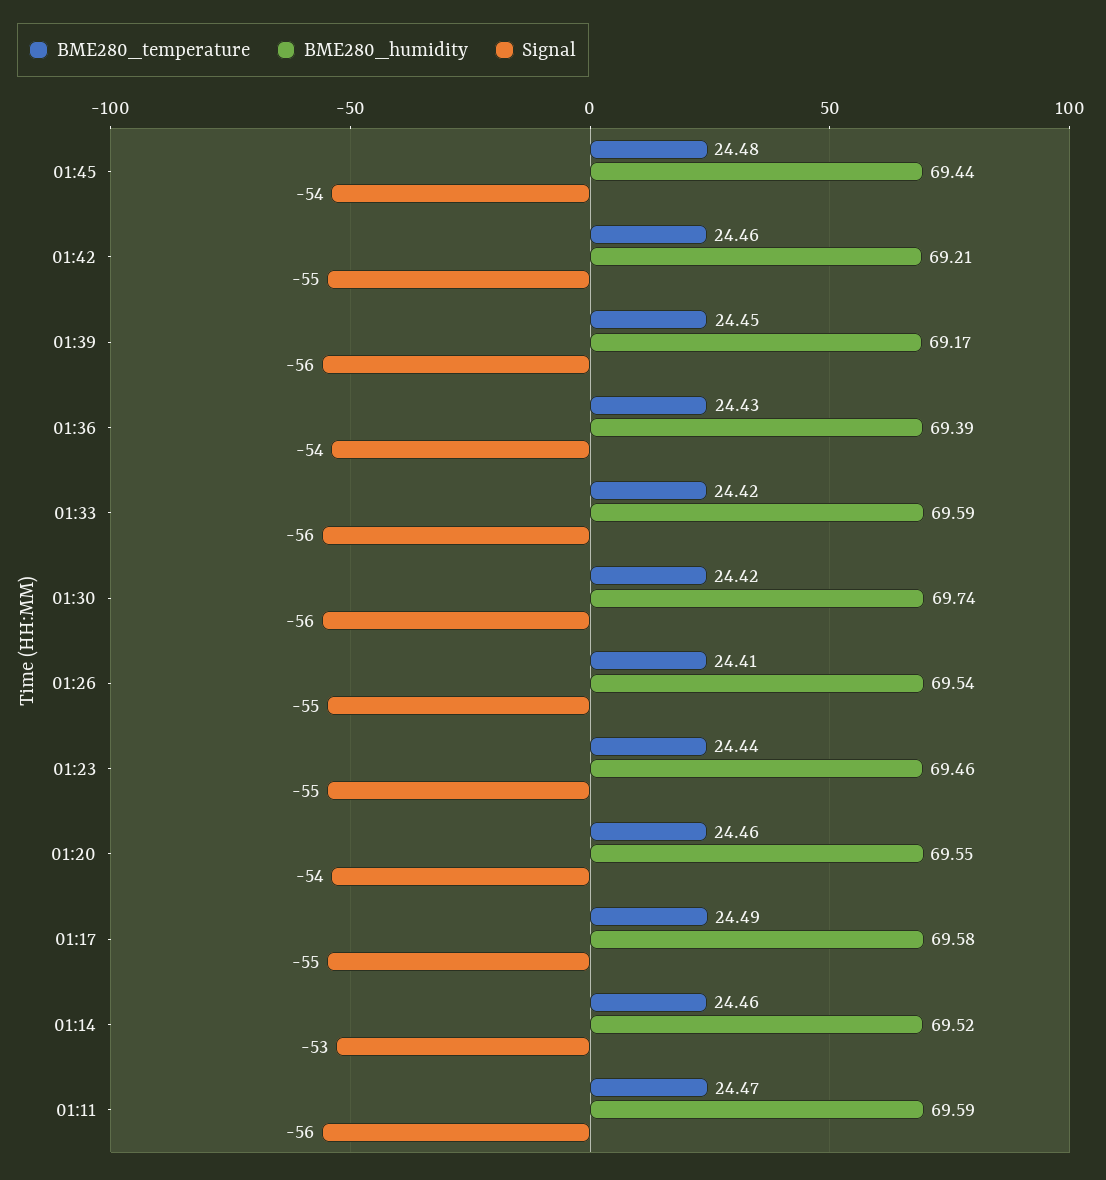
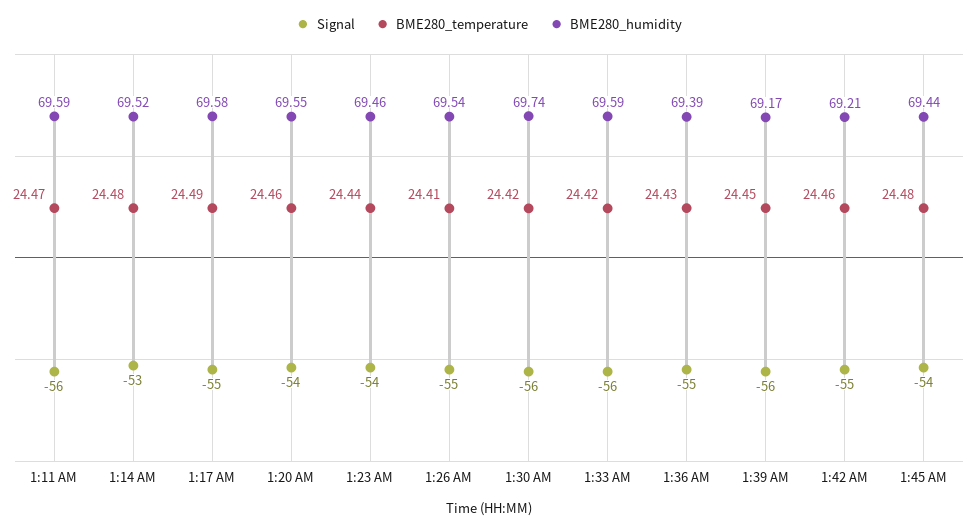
Signal, 01:36: -54 -> -55
Signal, 01:23: -55 -> -54
BME280_temperature, 01:14: 24.46 -> 24.48

